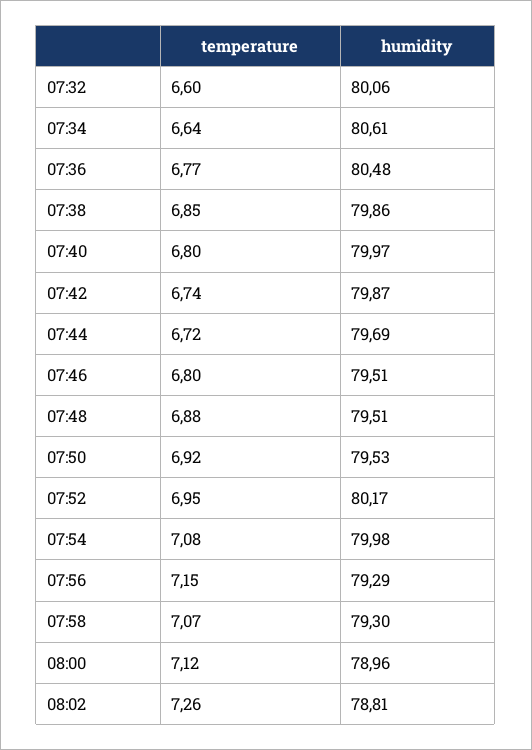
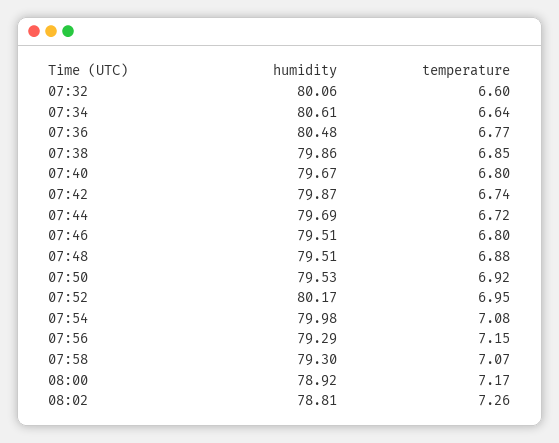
humidity, 07:40: 79.97 -> 79.67
temperature, 08:00: 7.12 -> 7.17
humidity, 08:00: 78.96 -> 78.92

